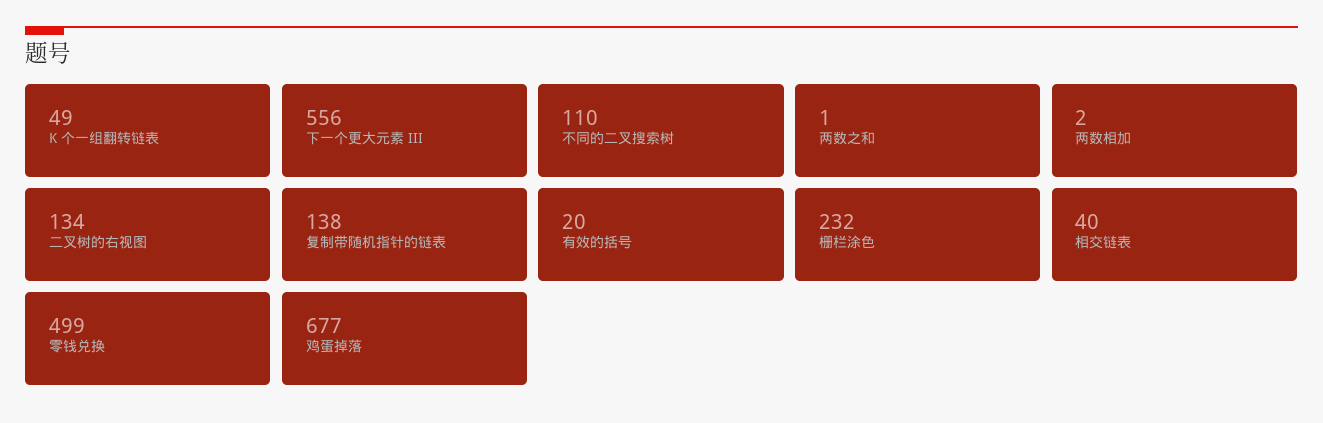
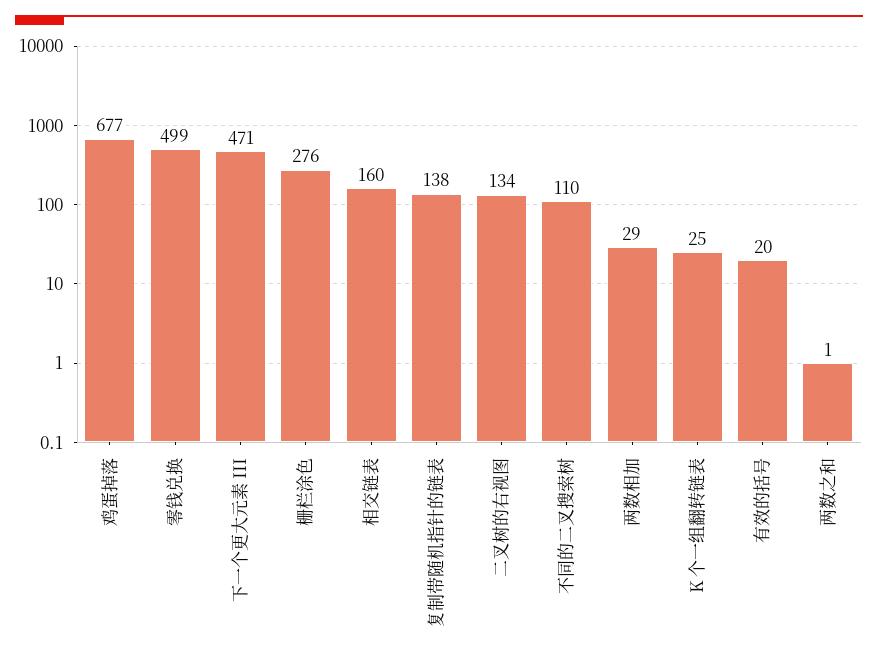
K 个一组翻转链表: 49 -> 25
下一个更大元素 III: 556 -> 471
两数相加: 2 -> 29
栅栏涂色: 232 -> 276
相交链表: 40 -> 160

